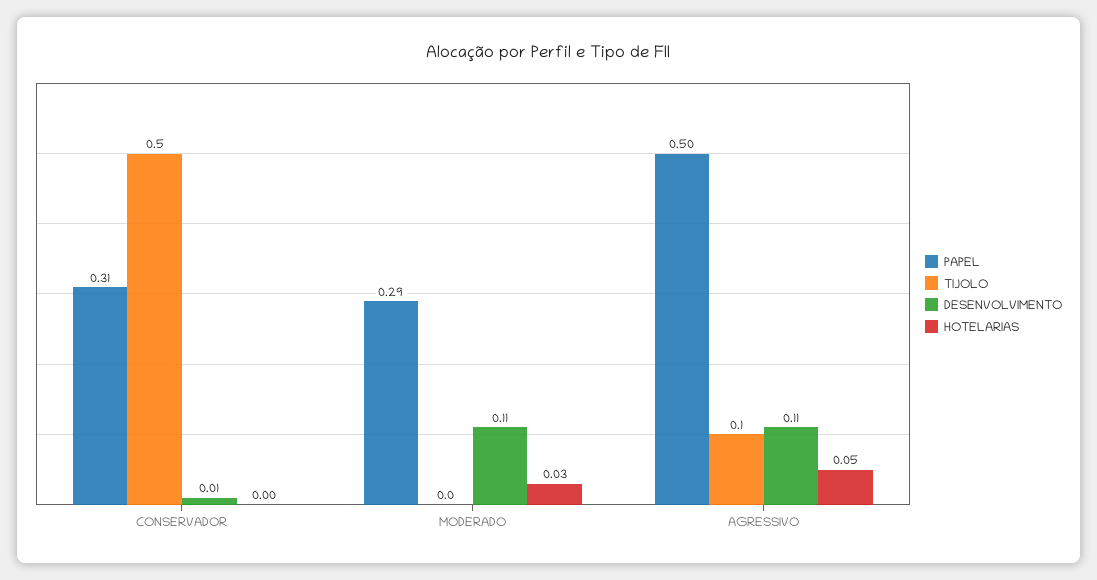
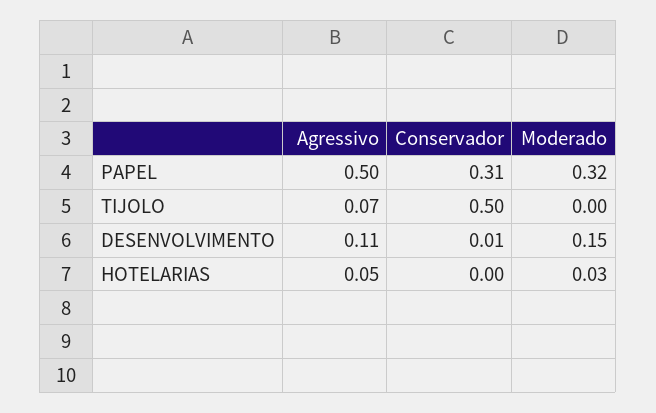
PAPEL, MODERADO: 0.29 -> 0.32
DESENVOLVIMENTO, MODERADO: 0.11 -> 0.15
TIJOLO, AGRESSIVO: 0.1 -> 0.07

